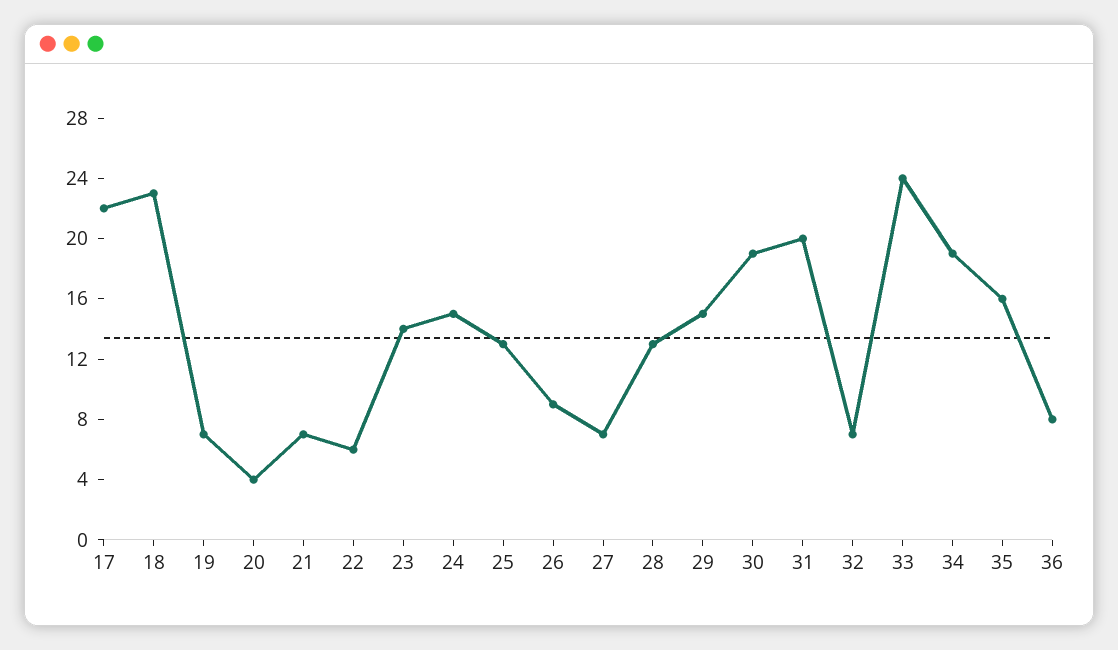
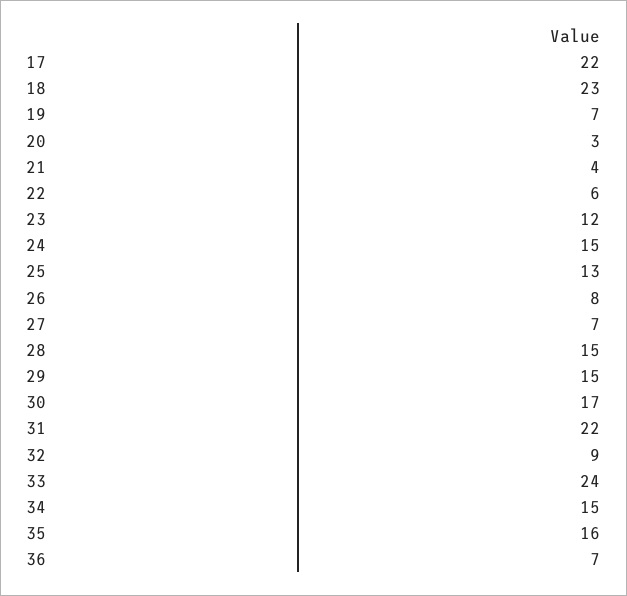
20: 4 -> 3
21: 7 -> 4
23: 14 -> 12
26: 9 -> 8
28: 13 -> 15
30: 19 -> 17
31: 20 -> 22
32: 7 -> 9
34: 19 -> 15
36: 8 -> 7

